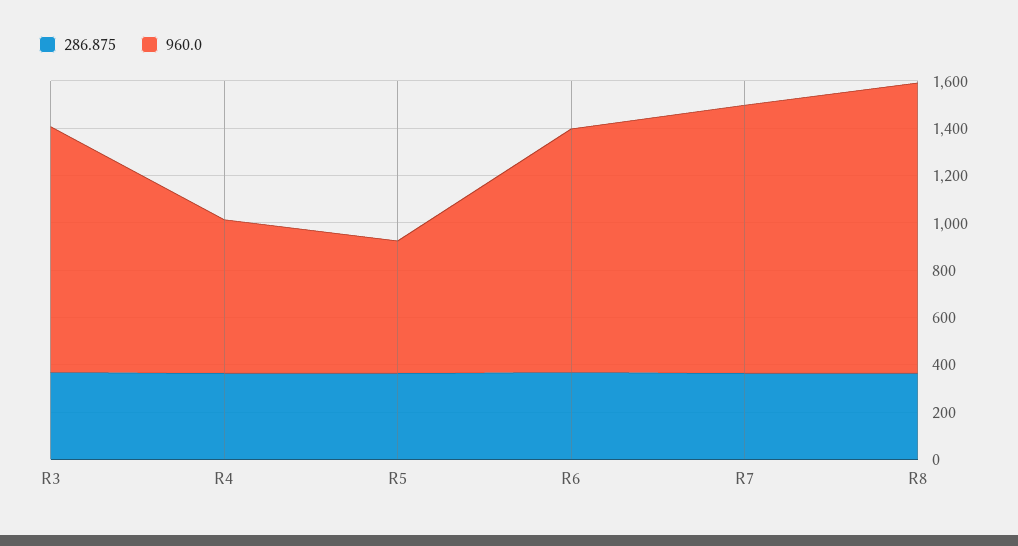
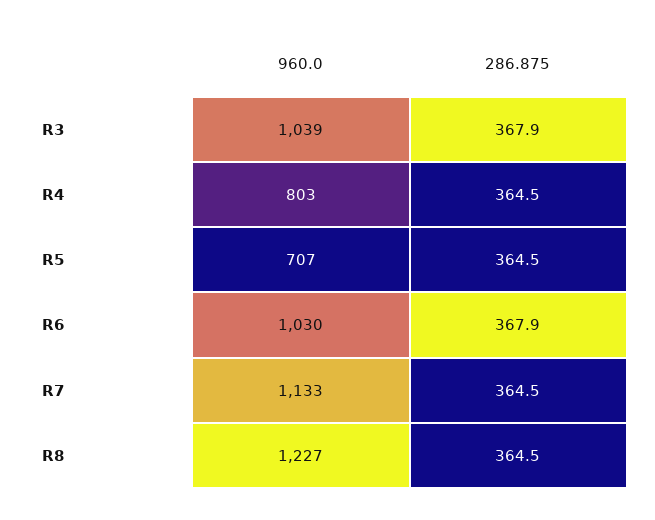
960.0, R4: 650 -> 803
960.0, R5: 550 -> 707

